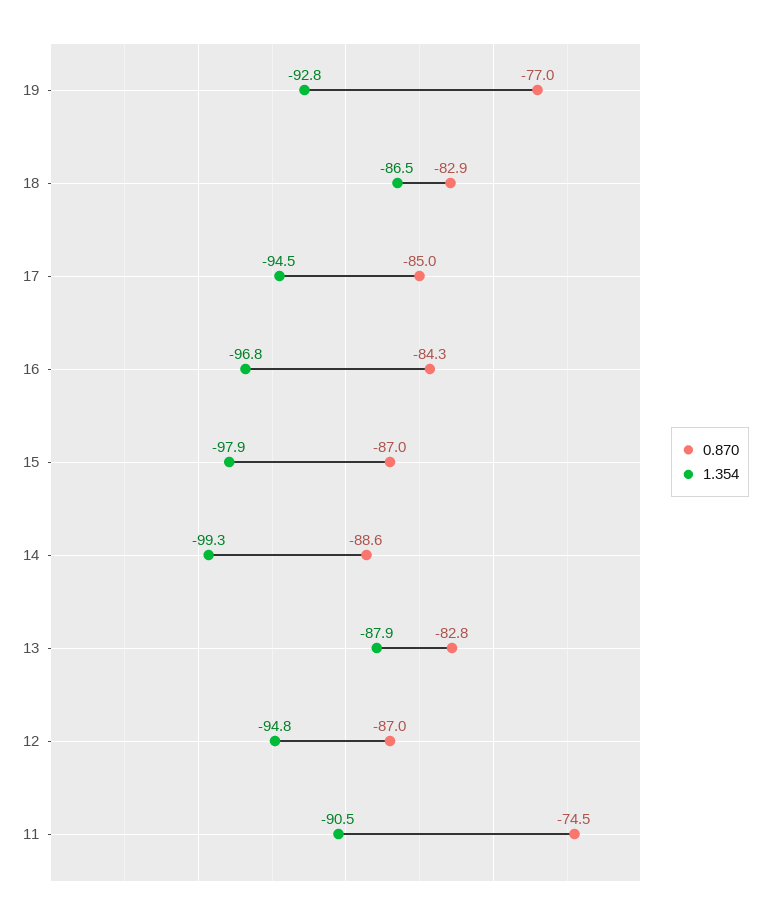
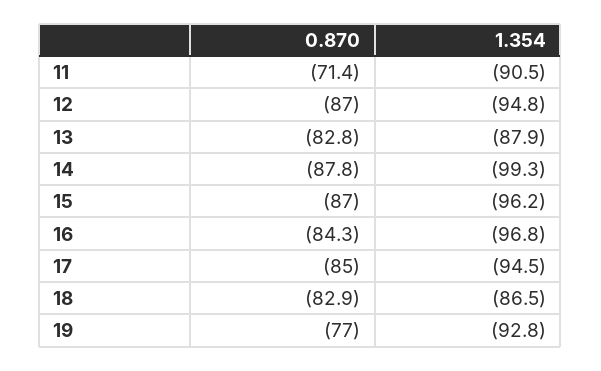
1.354, 15: -97.9 -> -96.2
0.870, 14: -88.6 -> -87.8
0.870, 11: -74.5 -> -71.4

